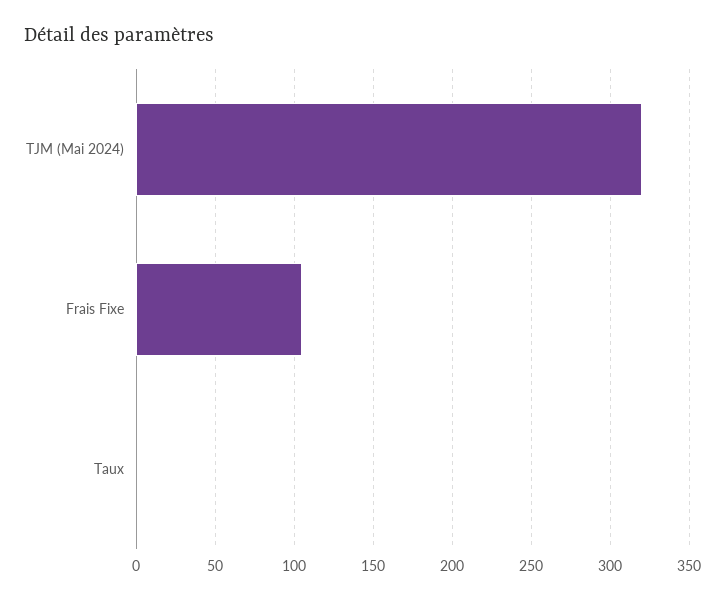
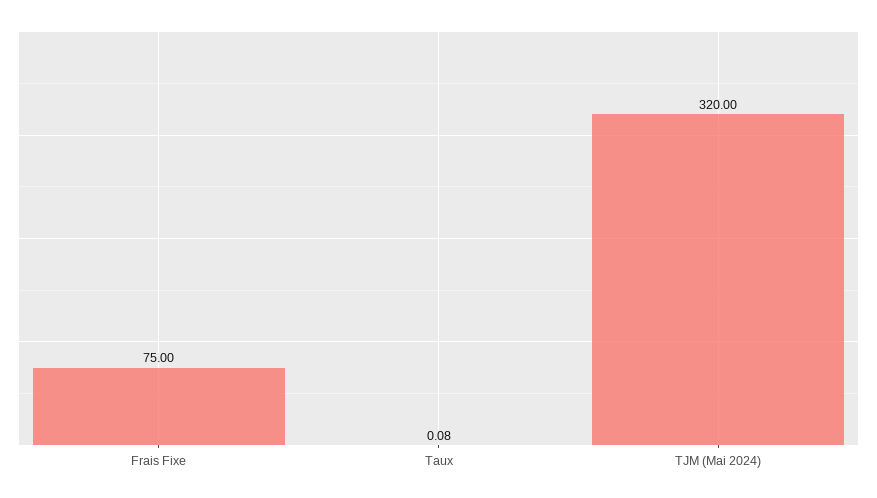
Frais Fixe: 105 -> 75

